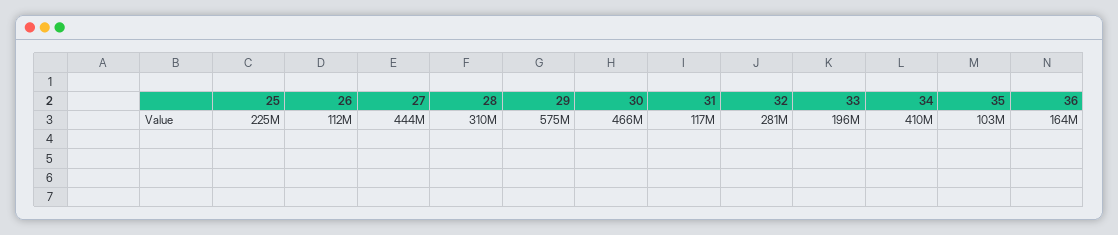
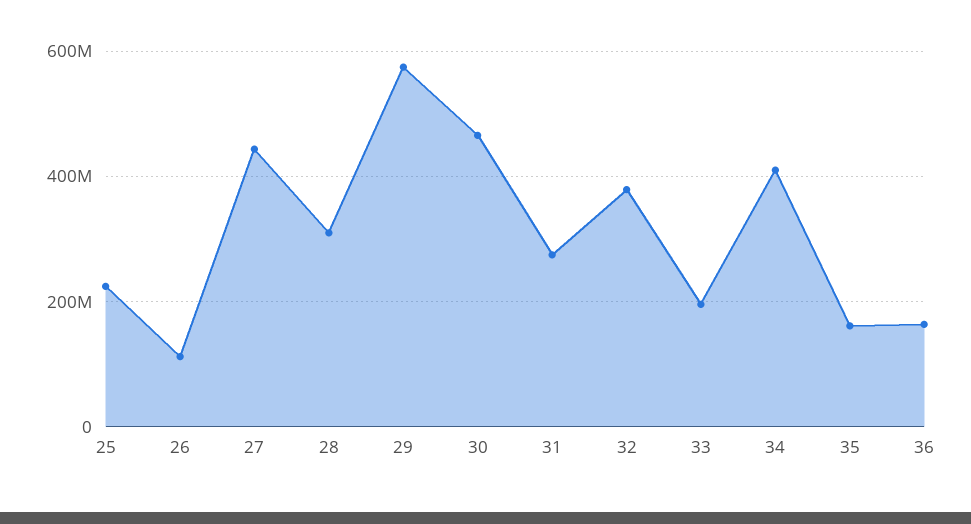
31: 117000000 -> 280000000
32: 281000000 -> 380000000
35: 103000000 -> 160000000

